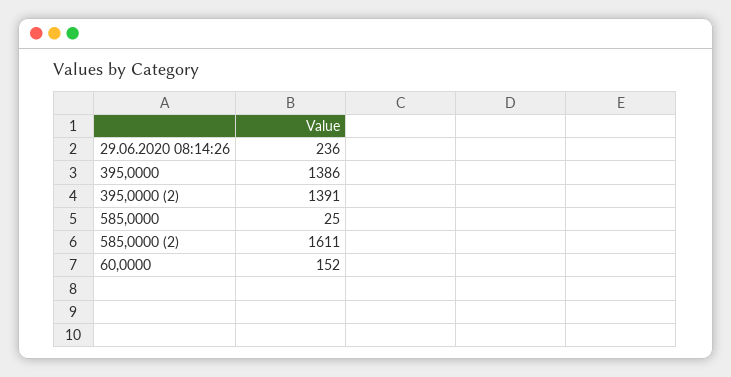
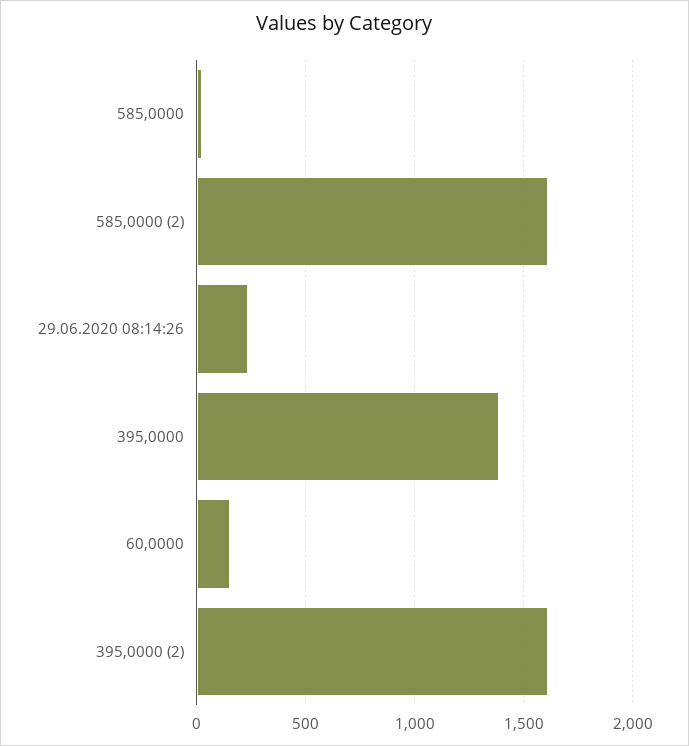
395,0000 (2): 1391 -> 1600

